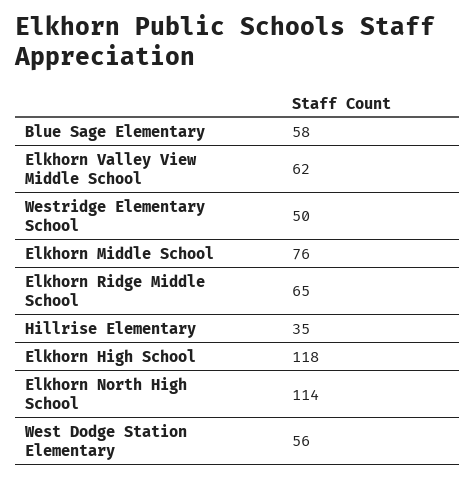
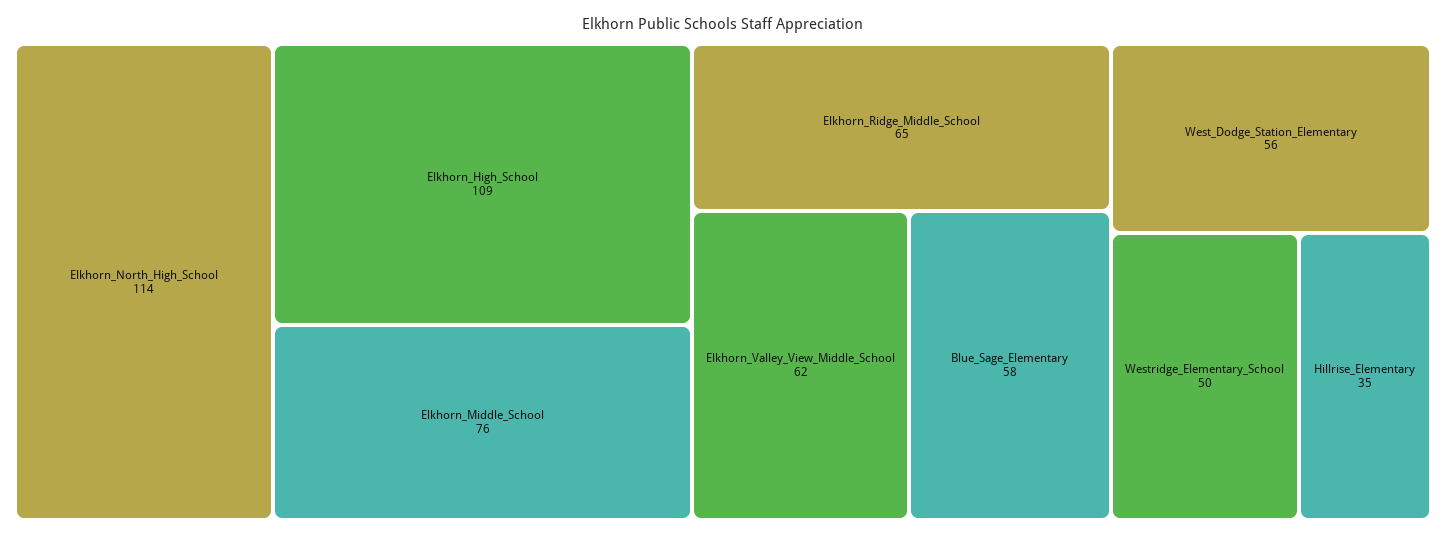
Elkhorn High School: 118 -> 109

